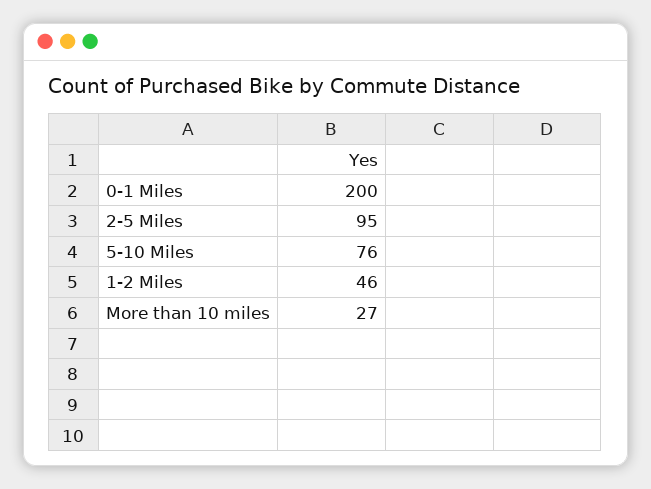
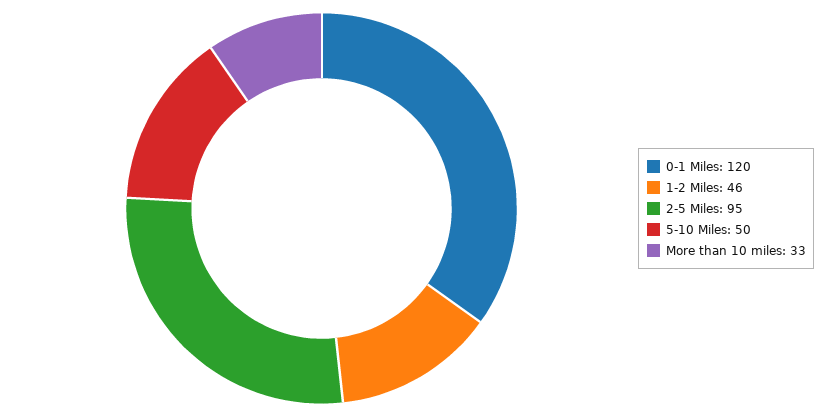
0-1 Miles: 200 -> 120
5-10 Miles: 76 -> 50
More than 10 miles: 27 -> 33

